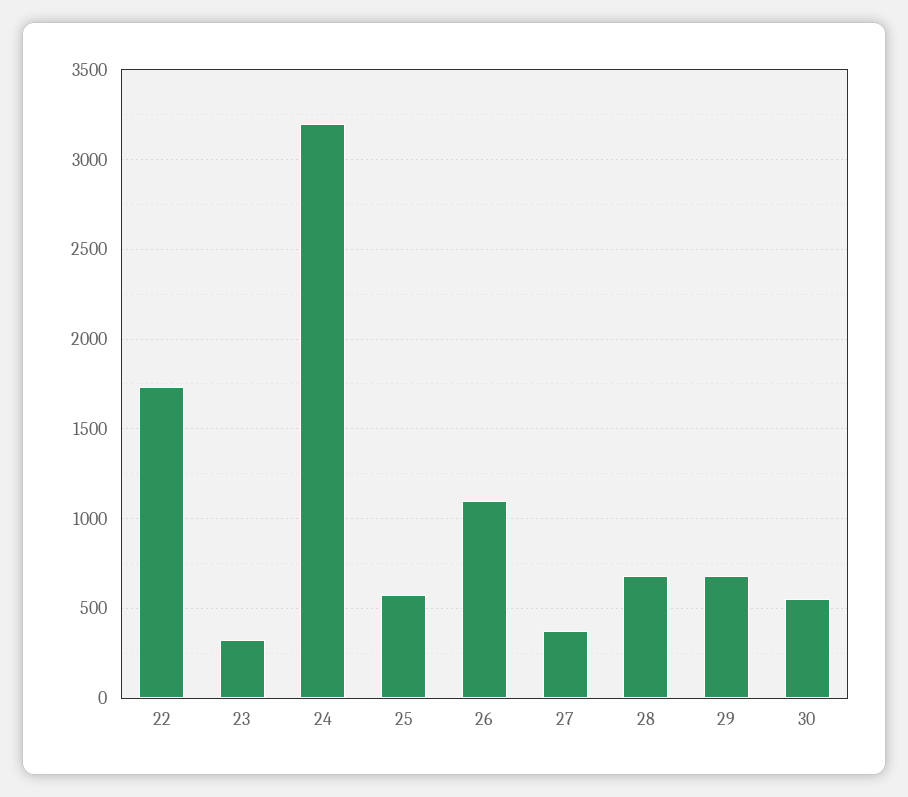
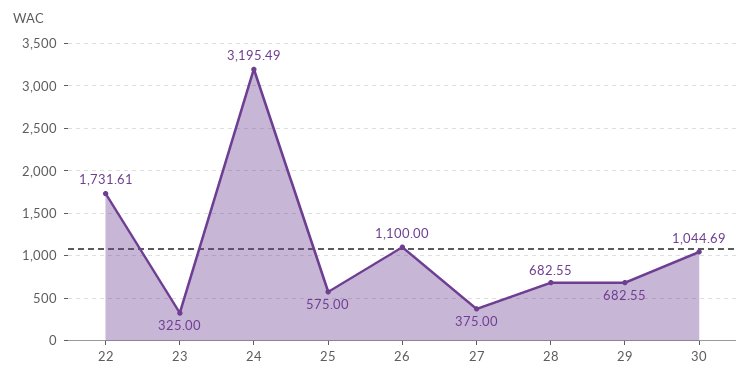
30: 550 -> 1044.69

